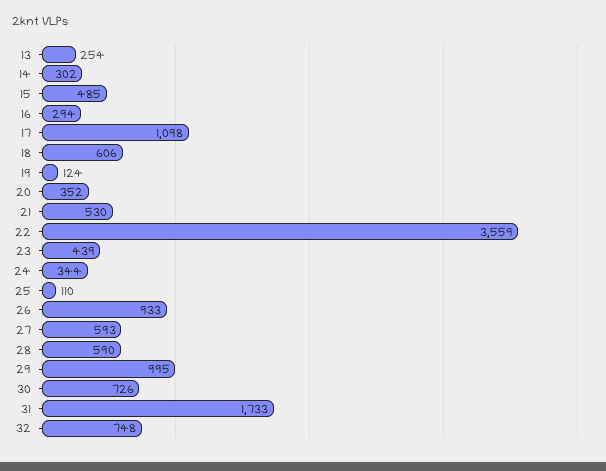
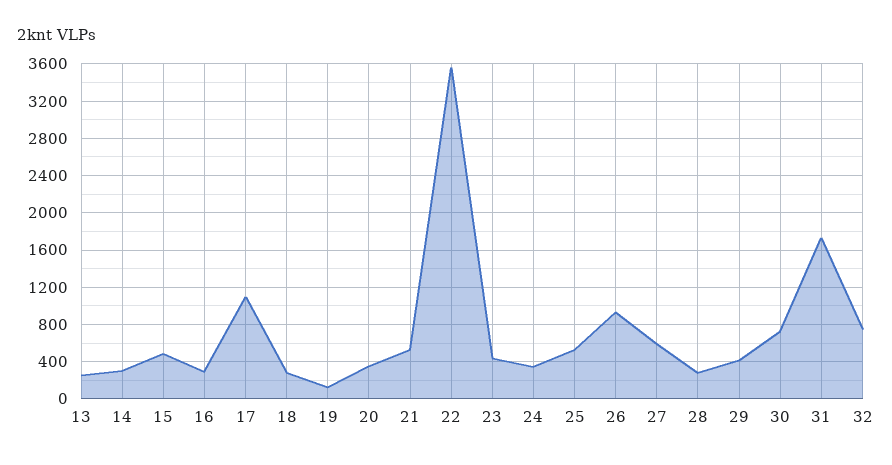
18: 606 -> 300
25: 110 -> 500
28: 590 -> 300
29: 995 -> 400

